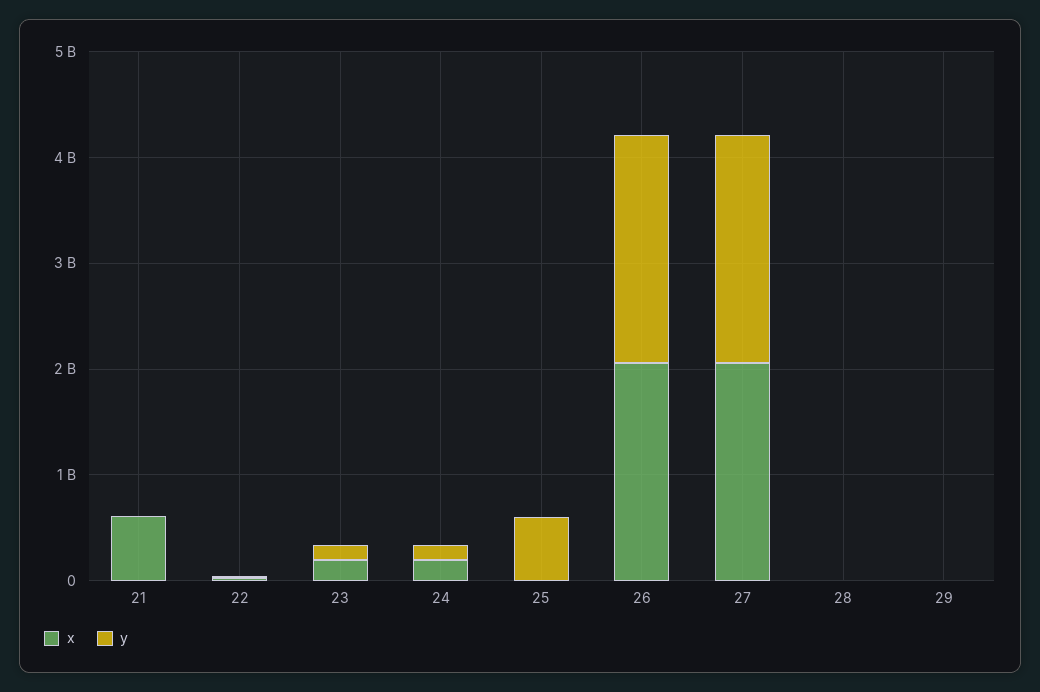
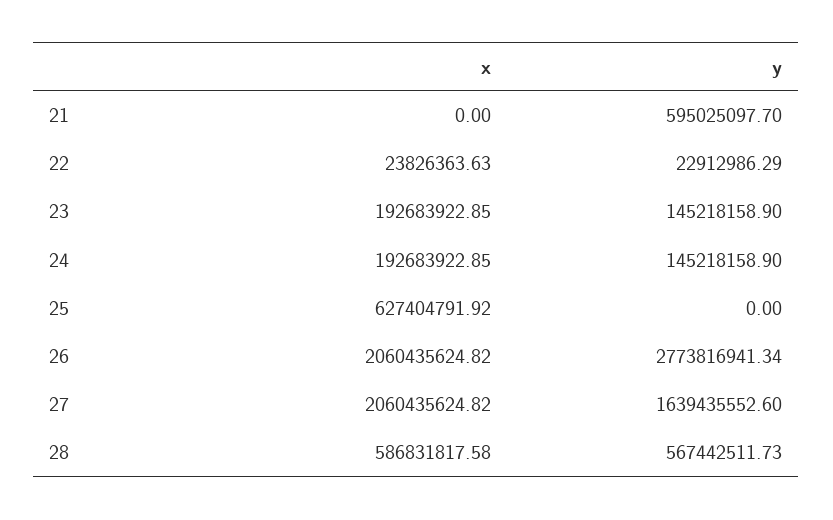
x, 21: 600000000 -> 0
y, 21: 0 -> 595025097.7
x, 25: 0 -> 627404791.92
y, 25: 600000000 -> 0
y, 26: 2200000000 -> 2773816941.34
y, 27: 2200000000 -> 1639435552.6
x, 28: 0 -> 586831817.58
y, 28: 0 -> 567442511.73
x, 29: 0 -> none
y, 29: 0 -> none

